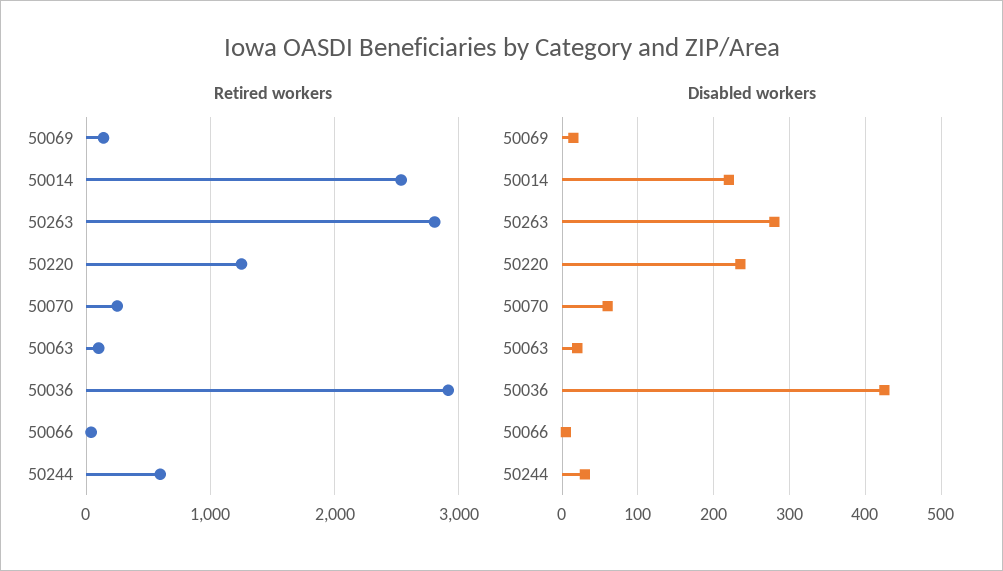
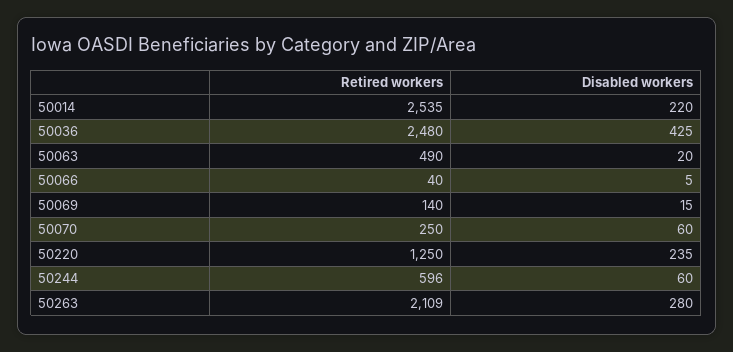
Retired workers, 50263: 2800 -> 2109
Retired workers, 50063: 100 -> 490
Retired workers, 50036: 2900 -> 2480
Disabled workers, 50244: 30 -> 60

